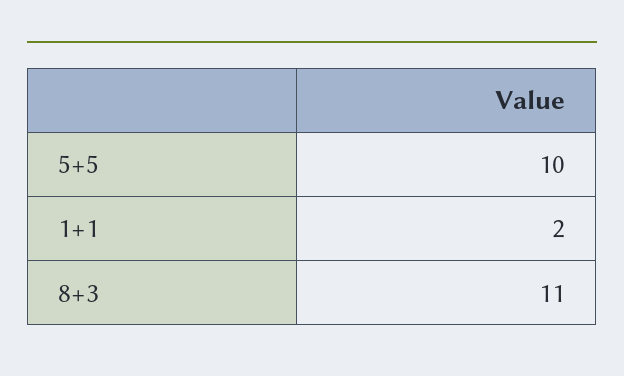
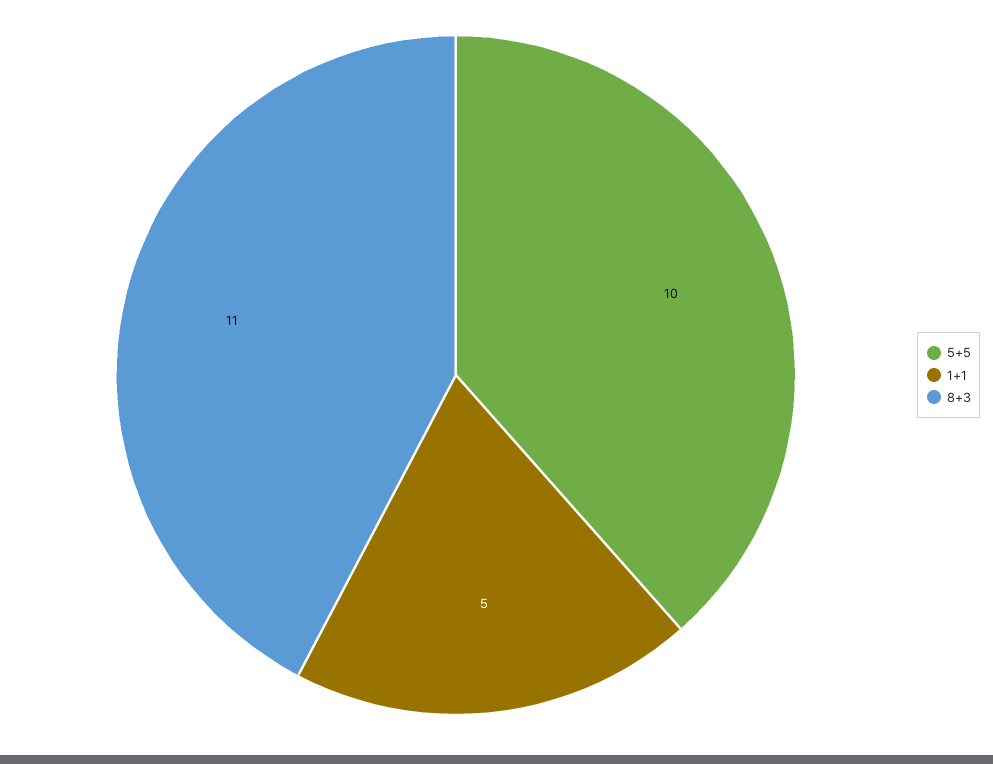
1+1: 2 -> 5

